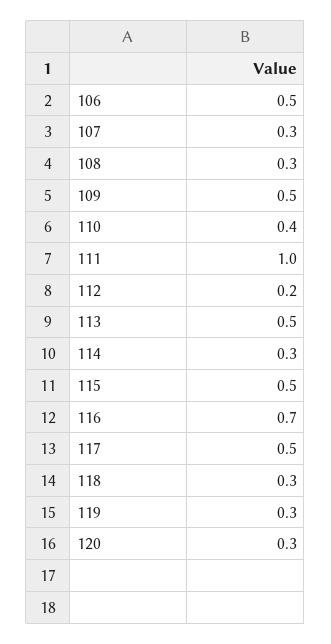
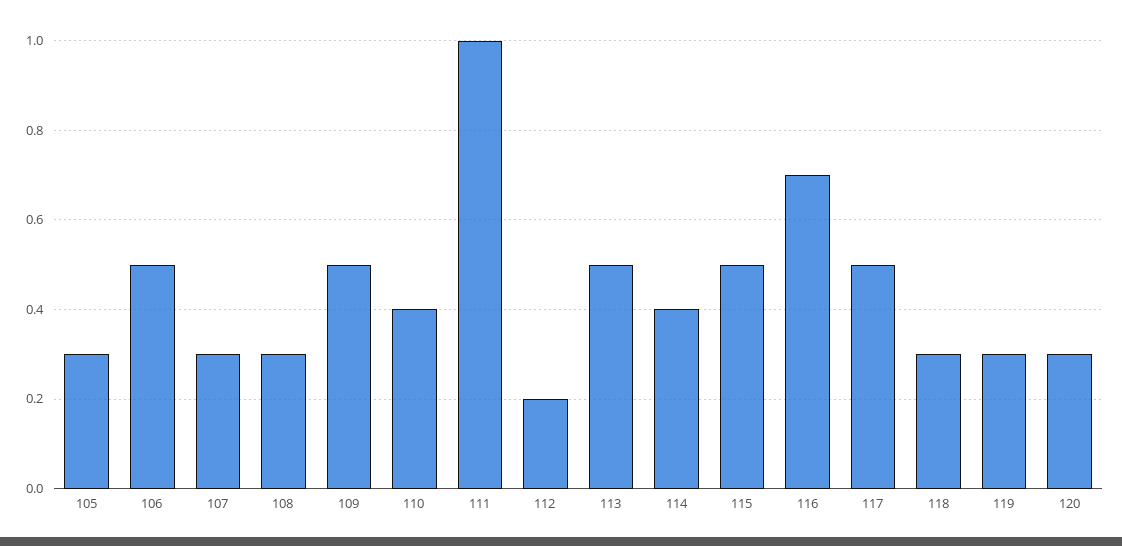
114: 0.3 -> 0.4
105: none -> 0.3

